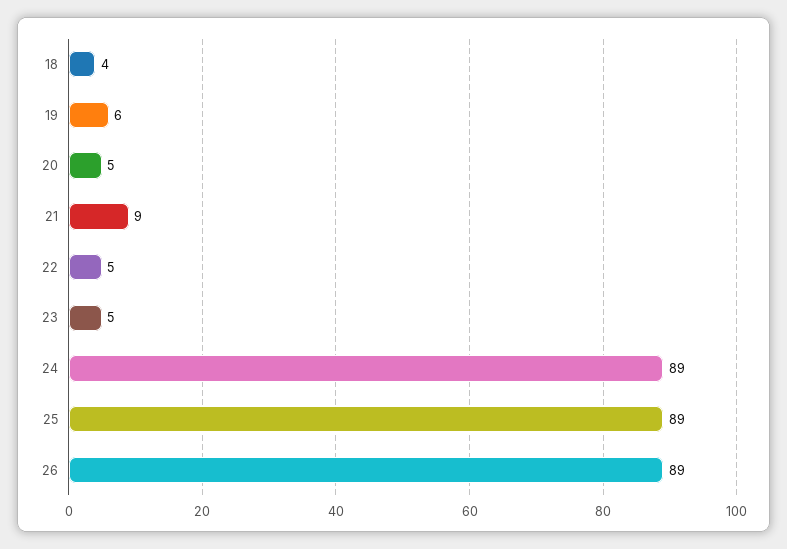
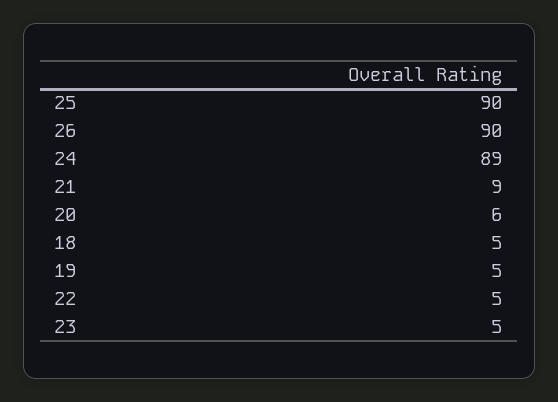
18: 4 -> 5
19: 6 -> 5
20: 5 -> 6
25: 89 -> 90
26: 89 -> 90

